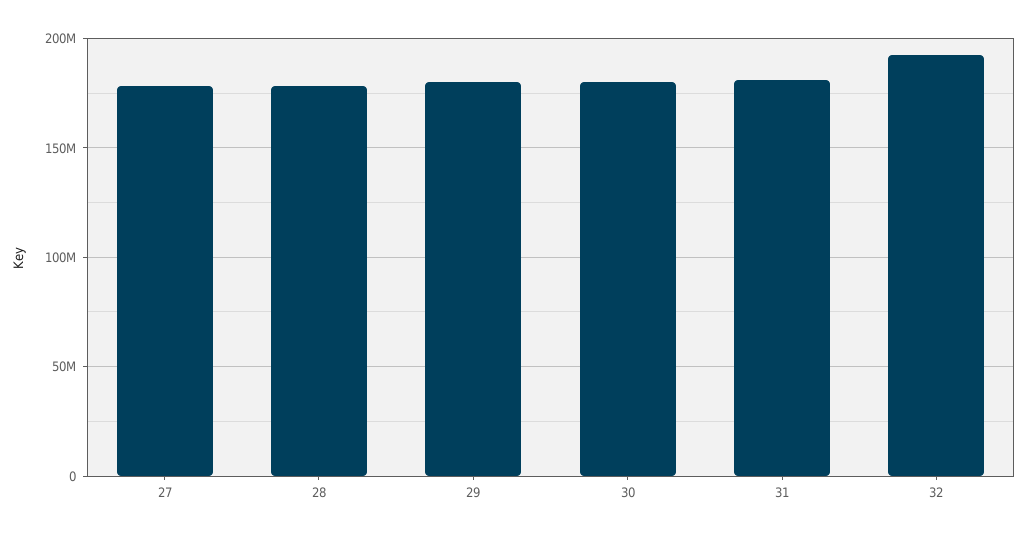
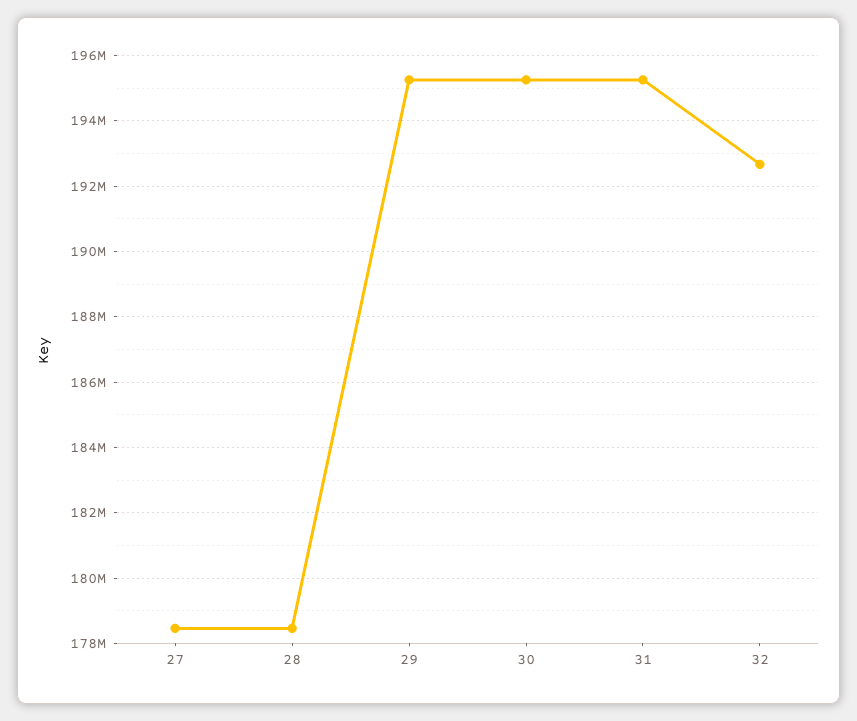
29: 180000000 -> 195200000
30: 180000000 -> 195200000
31: 180000000 -> 195200000

